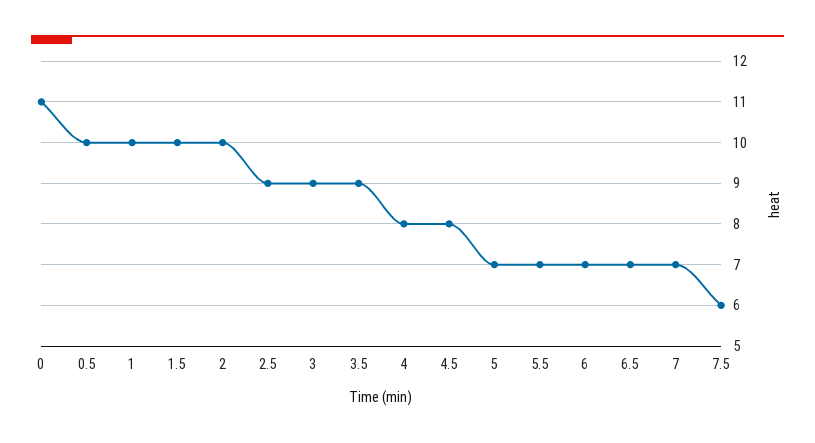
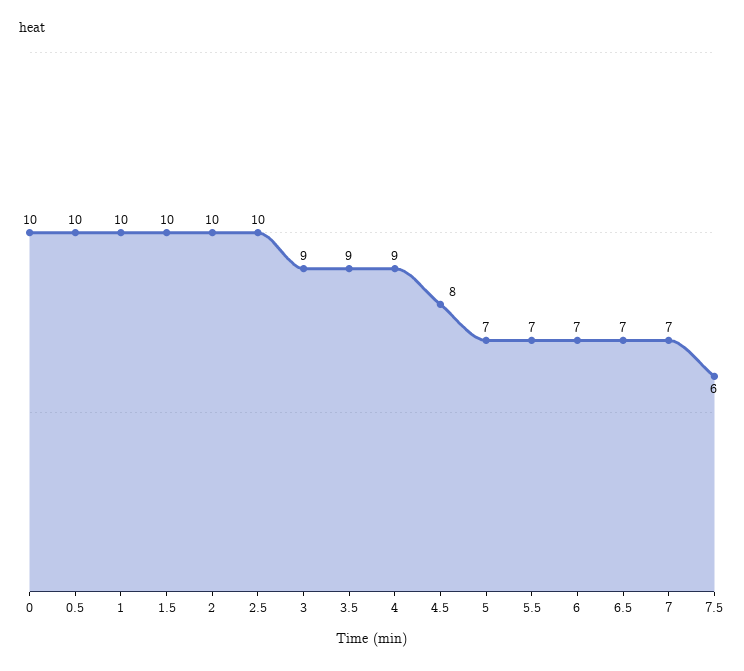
0: 11 -> 10
2.5: 9 -> 10
4: 8 -> 9

